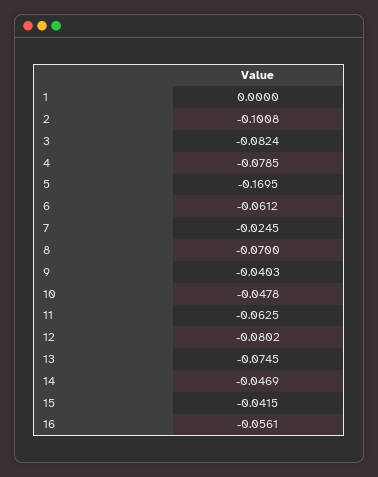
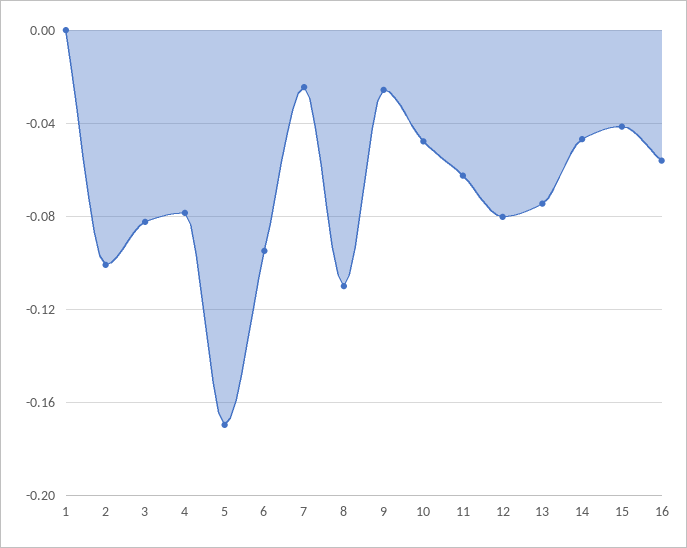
6: -0.0612 -> -0.095
8: -0.07 -> -0.11
9: -0.0403 -> -0.025

